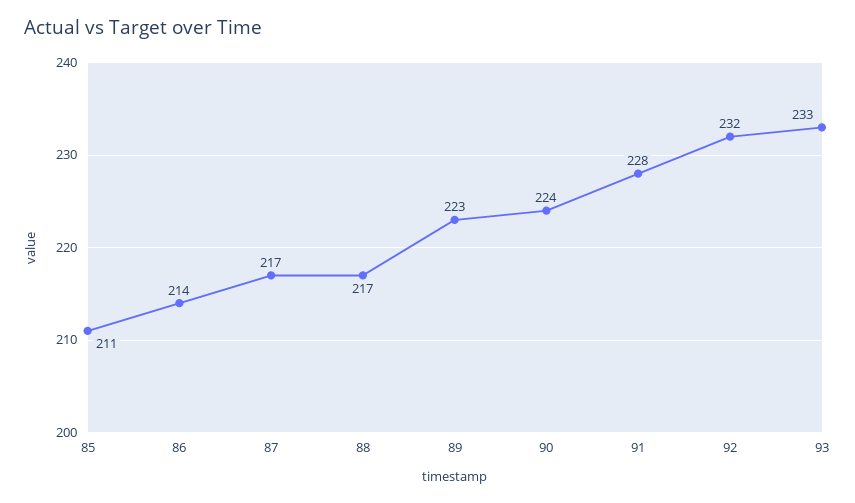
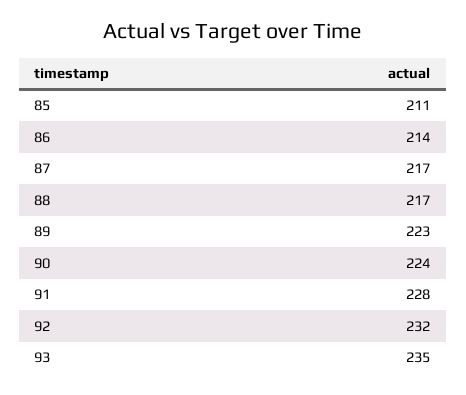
93: 233 -> 235

